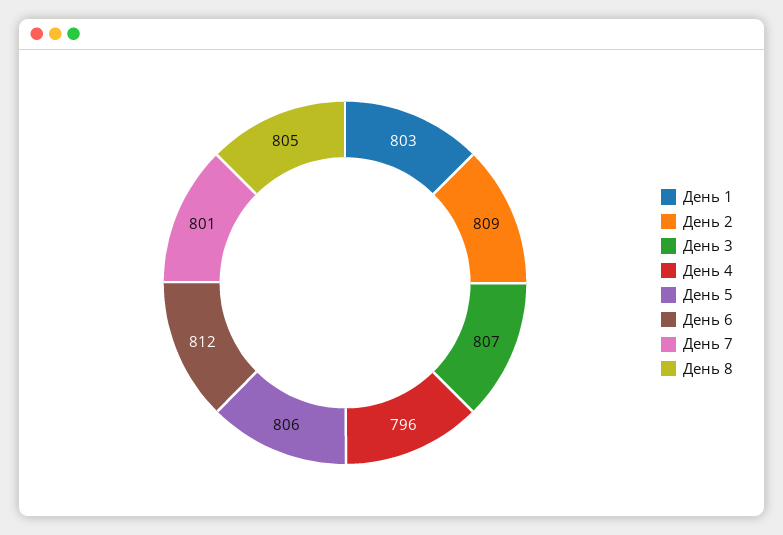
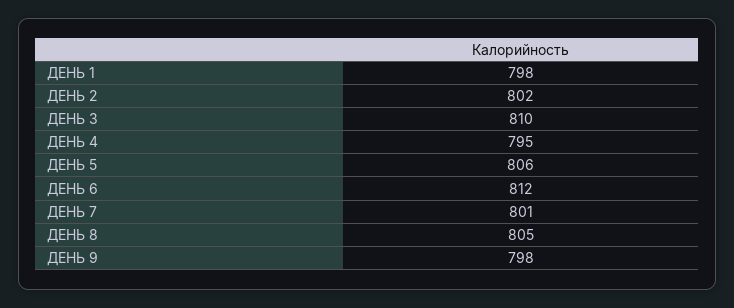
День 1: 803 -> 798
День 2: 809 -> 802
День 3: 807 -> 810
День 4: 796 -> 795
ДЕНЬ 9: none -> 798

